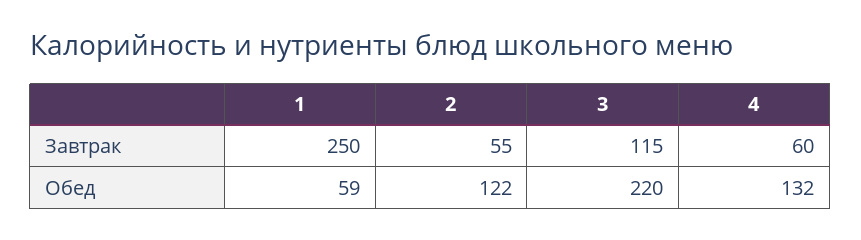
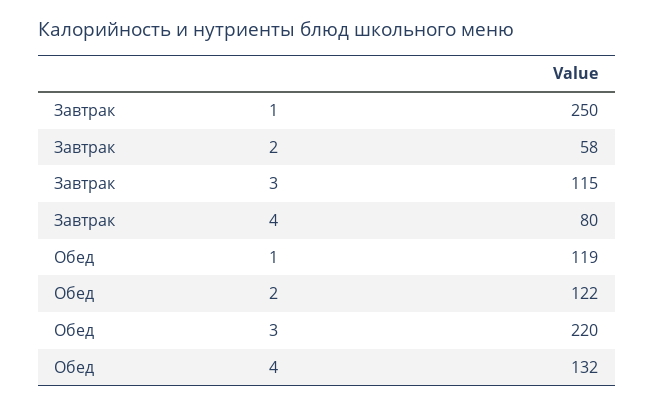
2, Завтрак: 55 -> 58
4, Завтрак: 60 -> 80
1, Обед: 59 -> 119

